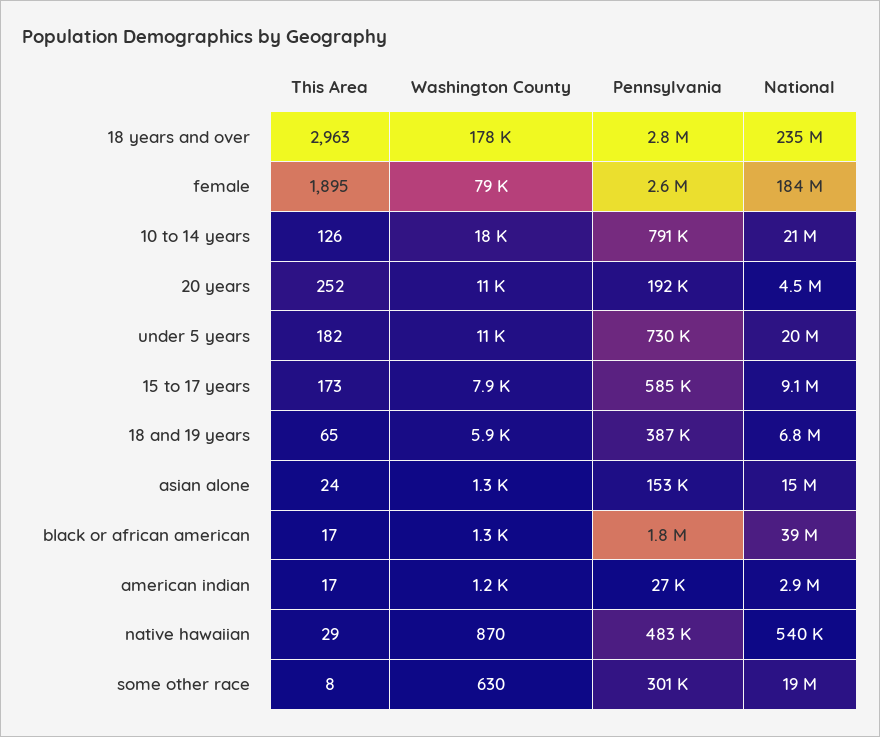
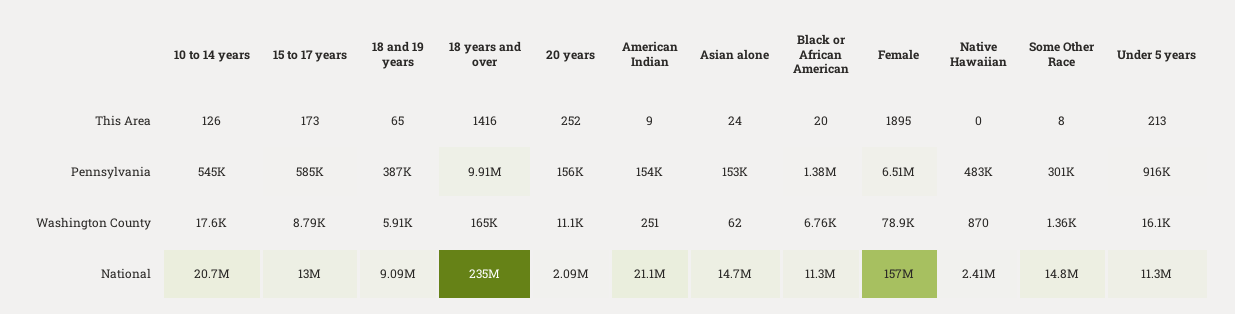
This Area, 18 years and over: 2963 -> 1416
Washington County, 18 years and over: 178000 -> 165000
Pennsylvania, 18 years and over: 2800000 -> 9910000
Pennsylvania, female: 2600000 -> 6510000
National, female: 184000000 -> 157000000
Pennsylvania, 10 to 14 years: 791000 -> 545000
Pennsylvania, 20 years: 192000 -> 156000
National, 20 years: 4500000 -> 2090000
This Area, under 5 years: 182 -> 213
Washington County, under 5 years: 11000 -> 16100
Pennsylvania, under 5 years: 730000 -> 916000
National, under 5 years: 20000000 -> 11300000
Washington County, 15 to 17 years: 7900 -> 8790
National, 15 to 17 years: 9100000 -> 13000000
National, 18 and 19 years: 6800000 -> 9090000
Washington County, asian alone: 1300 -> 62
This Area, black or african american: 17 -> 20
Washington County, black or african american: 1300 -> 6760
Pennsylvania, black or african american: 1800000 -> 1380000
National, black or african american: 39000000 -> 11300000
This Area, american indian: 17 -> 9
Washington County, american indian: 1200 -> 251
Pennsylvania, american indian: 27000 -> 154000
National, american indian: 2900000 -> 21100000
This Area, native hawaiian: 29 -> 0
National, native hawaiian: 540000 -> 2410000
Washington County, some other race: 630 -> 1360
National, some other race: 19000000 -> 14800000

